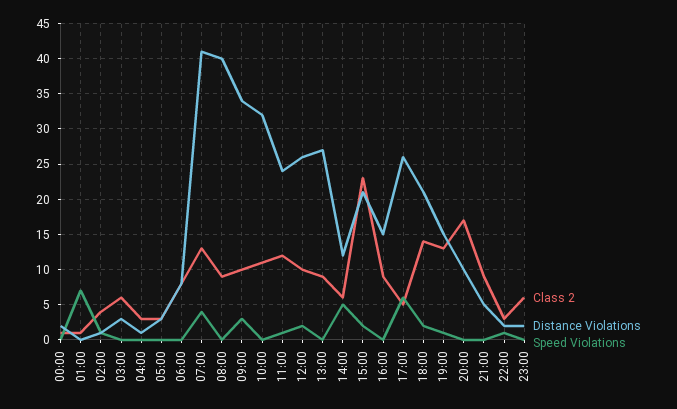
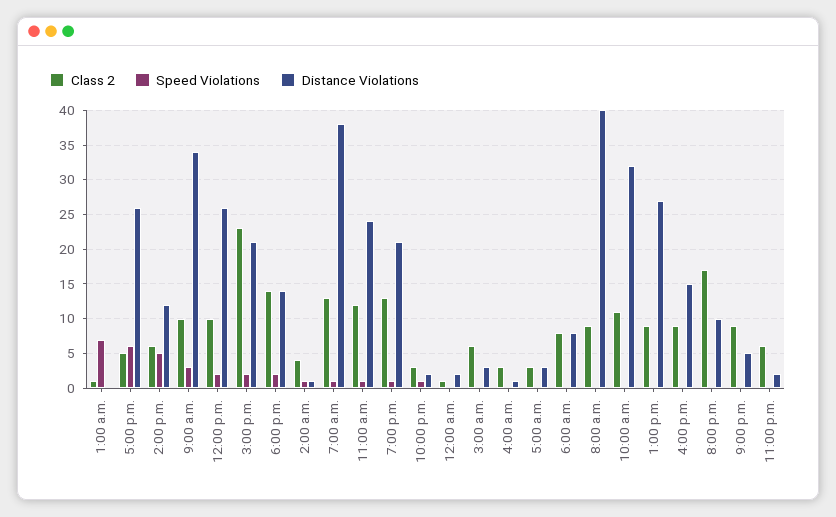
Distance Violations, 07:00: 41 -> 38
Speed Violations, 07:00: 4 -> 1
Distance Violations, 18:00: 21 -> 14
Distance Violations, 19:00: 15 -> 21

